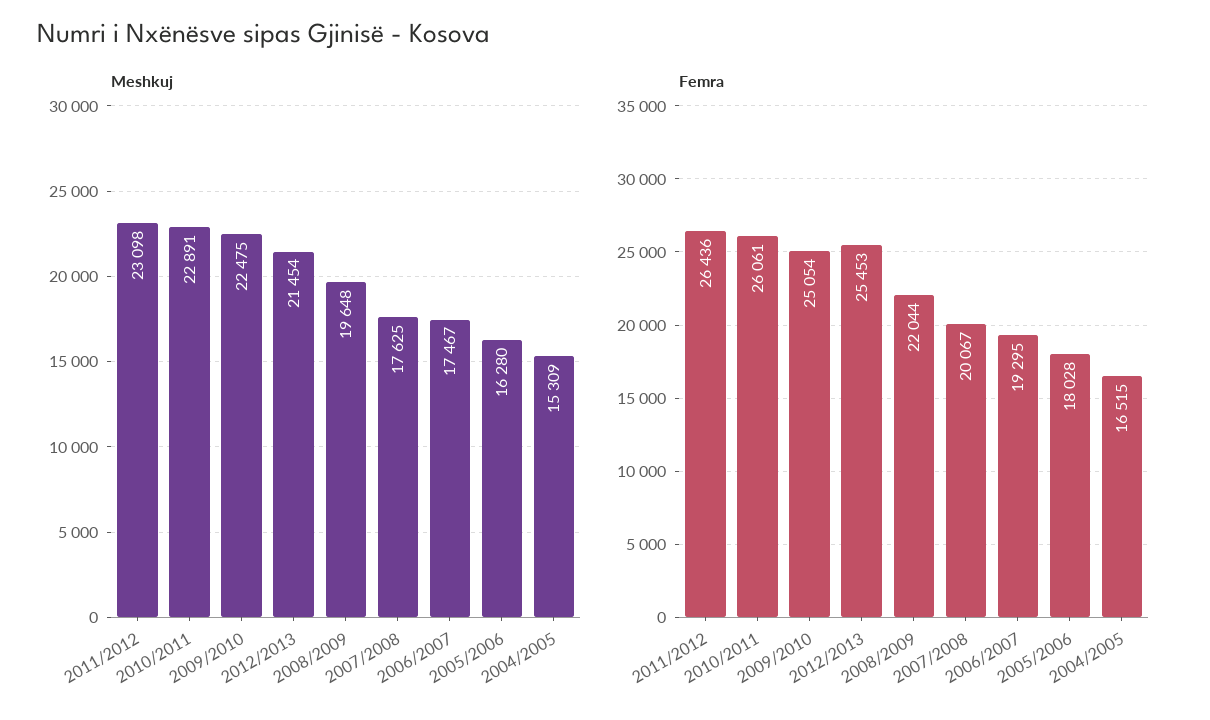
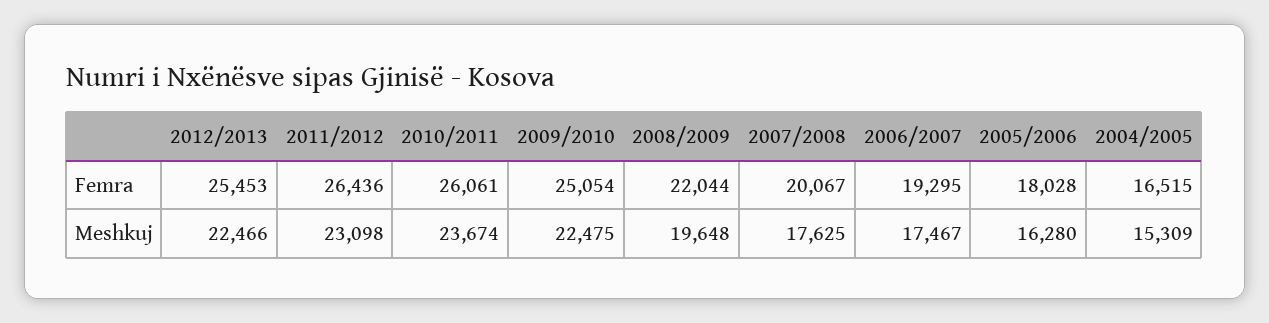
Meshkuj, 2010/2011: 22891 -> 23674
Meshkuj, 2012/2013: 21454 -> 22466

